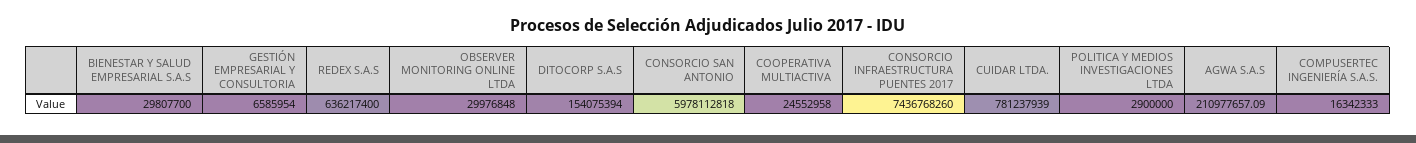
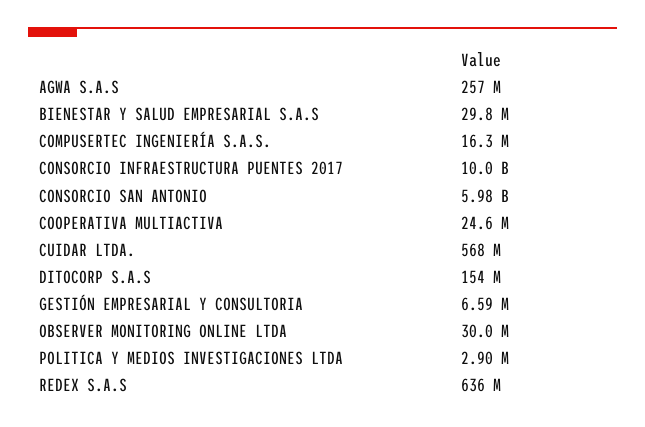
CONSORCIO INFRAESTRUCTURA PUENTES 2017: 7436768260 -> 10000000000
CUIDAR LTDA.: 781237939 -> 568000000
AGWA S.A.S: 210977657.09 -> 257000000

